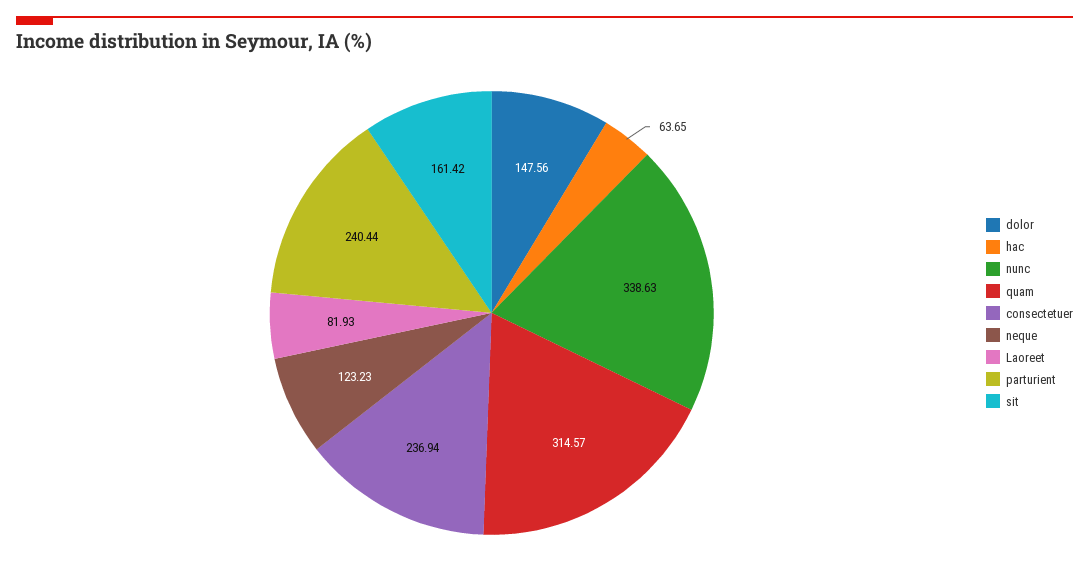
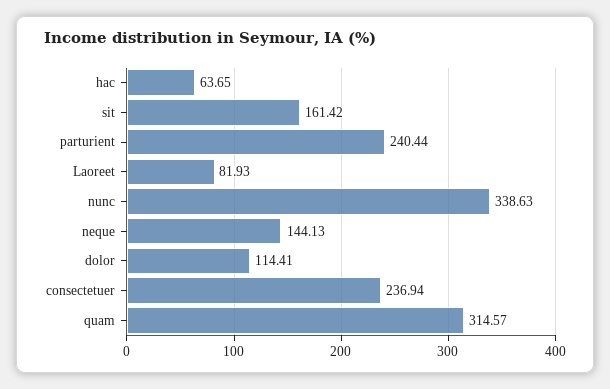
dolor: 147.56 -> 114.41
neque: 123.23 -> 144.13

